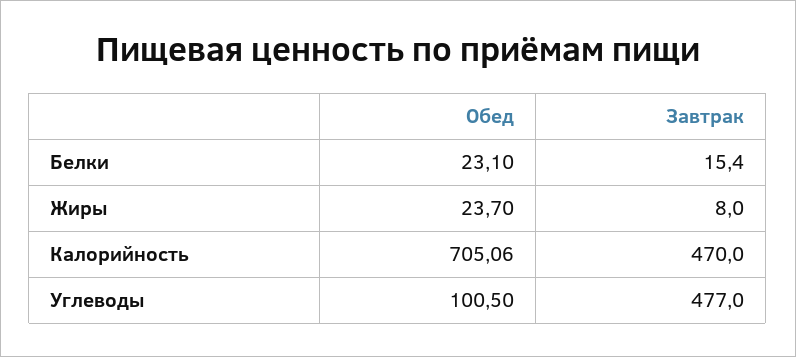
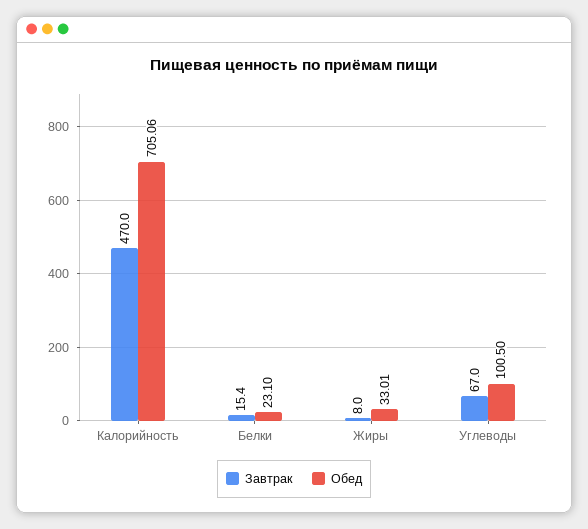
Обед, Жиры: 23.7 -> 33.01
Завтрак, Углеводы: 477 -> 67

